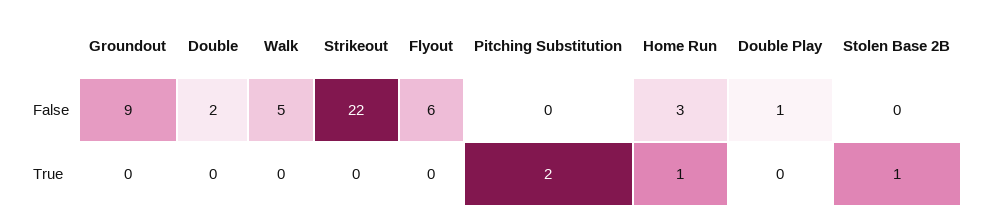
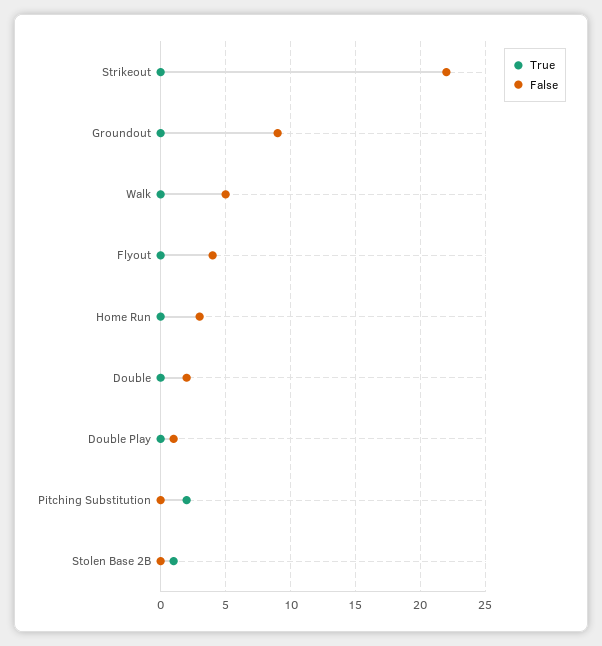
False, Flyout: 6 -> 4
True, Home Run: 1 -> 0

